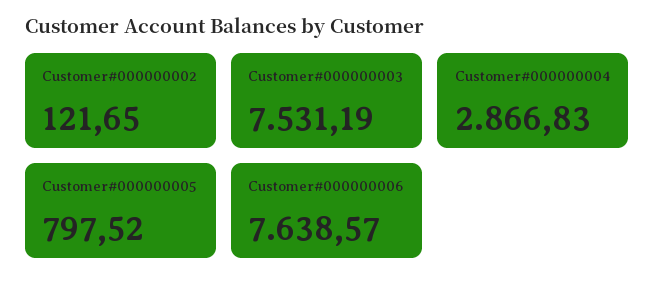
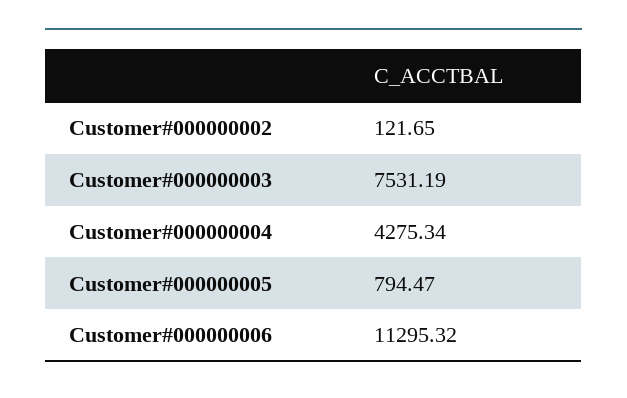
Customer#000000004: 2866.83 -> 4275.34
Customer#000000005: 797.52 -> 794.47
Customer#000000006: 7638.57 -> 11295.32

